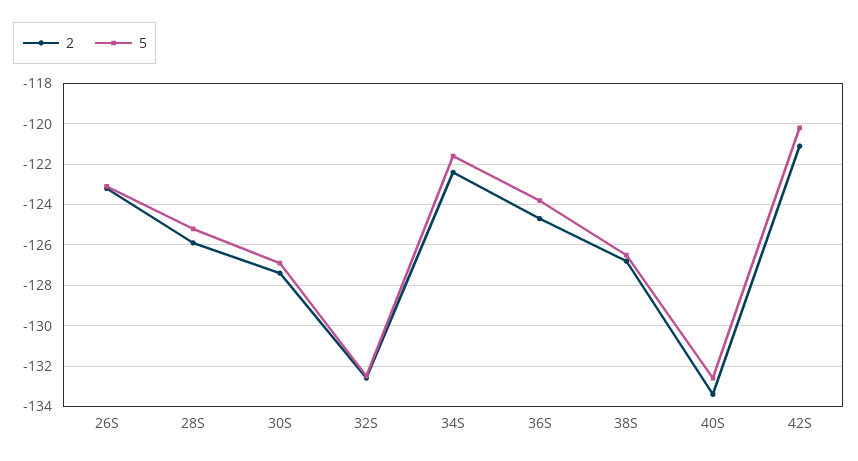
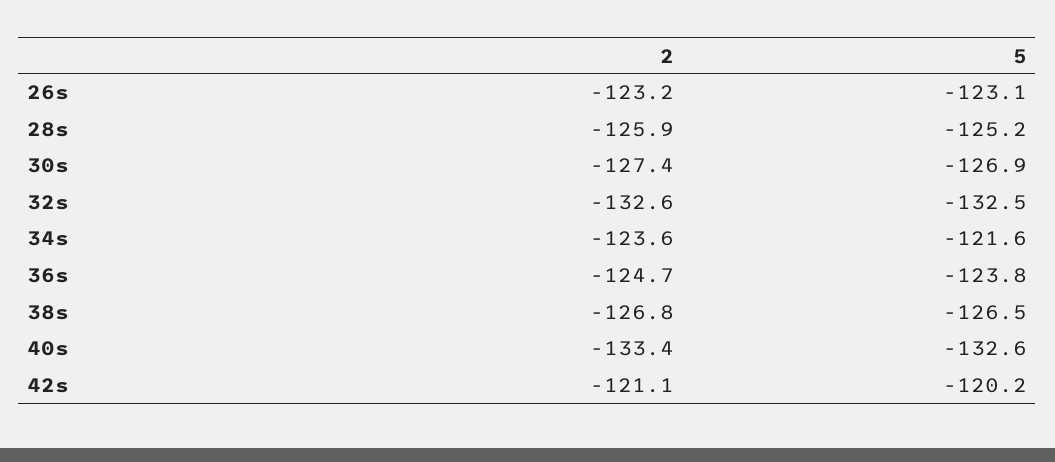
2, 34S: -122.5 -> -123.6

